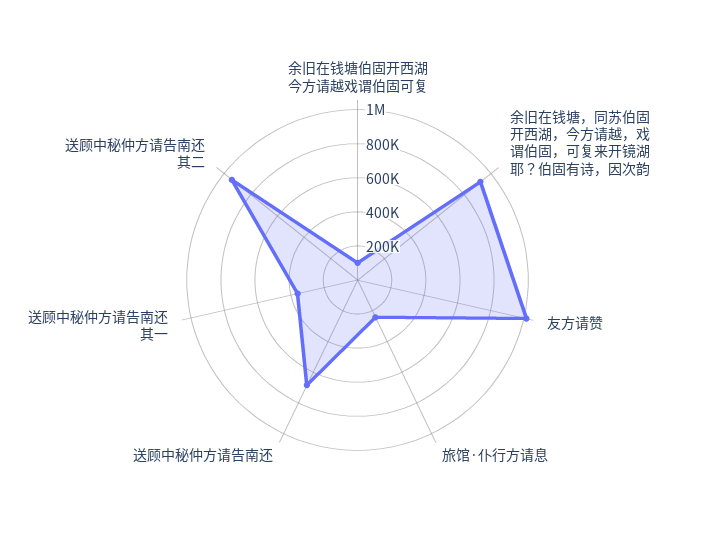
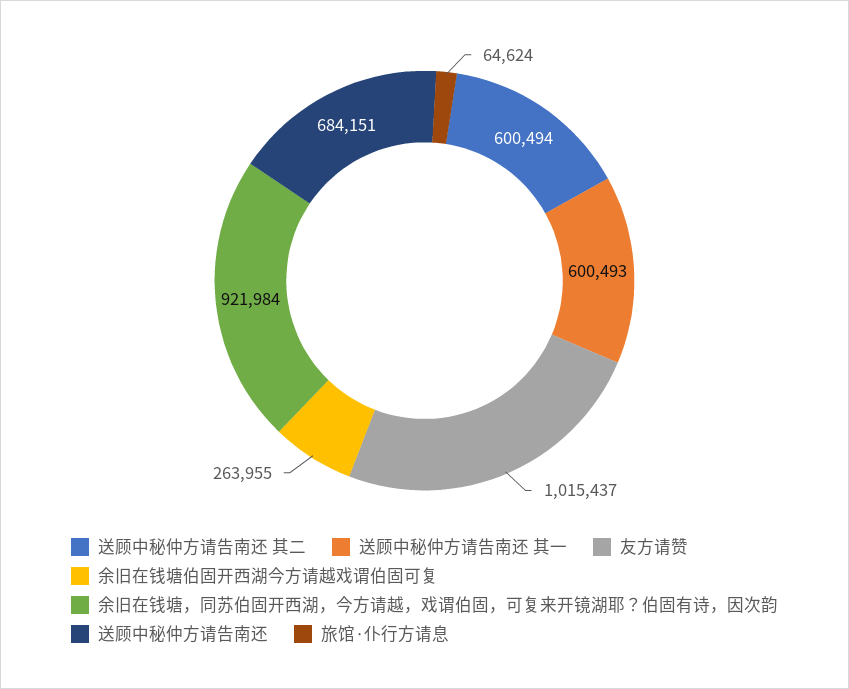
余旧在钱塘伯固开西湖今方请越戏谓伯固可复: 100000 -> 263955
旅馆·仆行方请息: 250000 -> 64624
送顾中秘仲方请告南还 其一: 350000 -> 600493
送顾中秘仲方请告南还 其二: 950000 -> 600494

